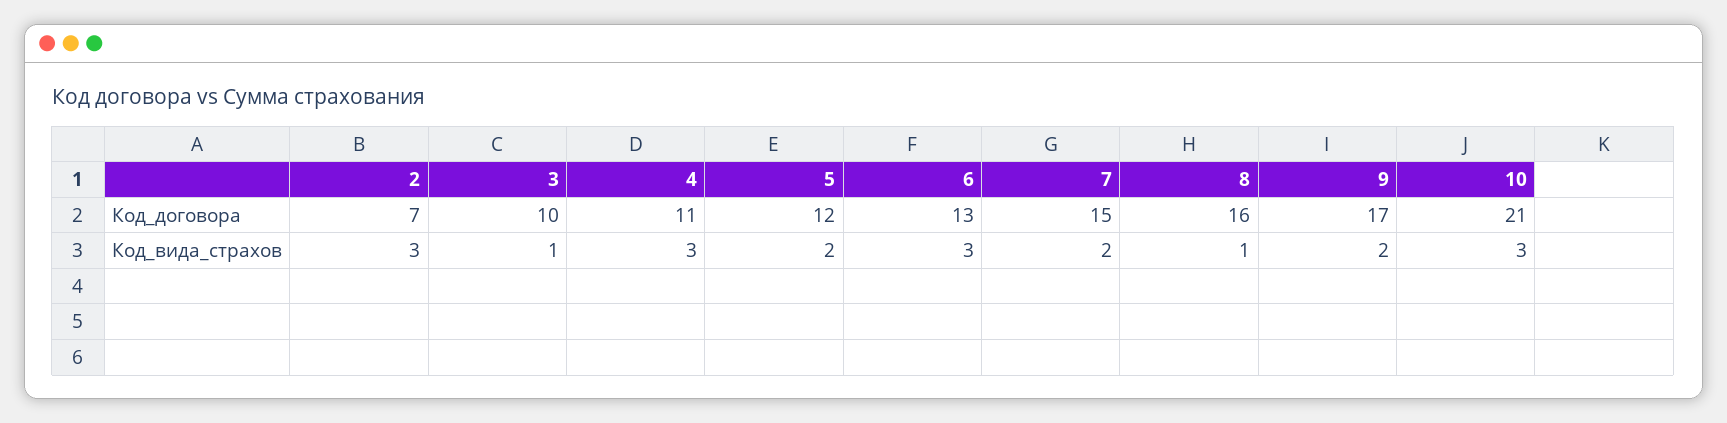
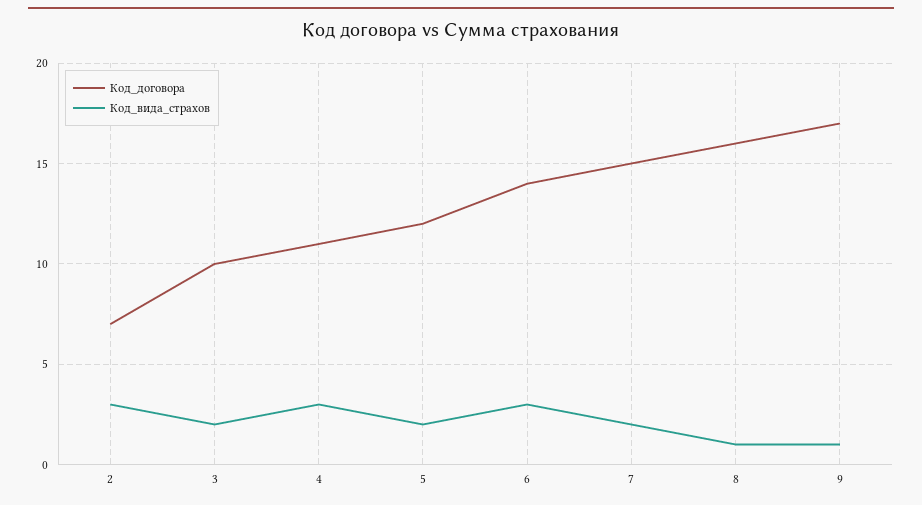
Код_договора, 6: 13 -> 14
Код_договора, 10: 21 -> none
Код_вида_страхов, 3: 1 -> 2
Код_вида_страхов, 9: 2 -> 1
Код_вида_страхов, 10: 3 -> none

